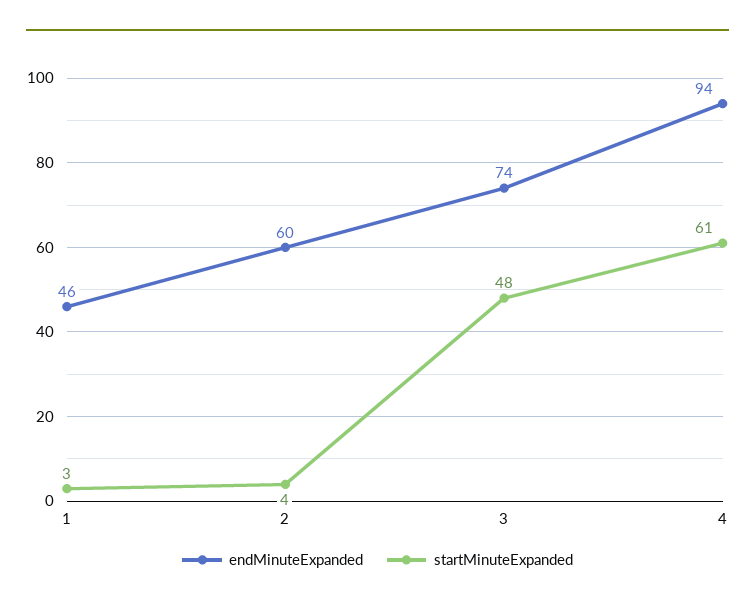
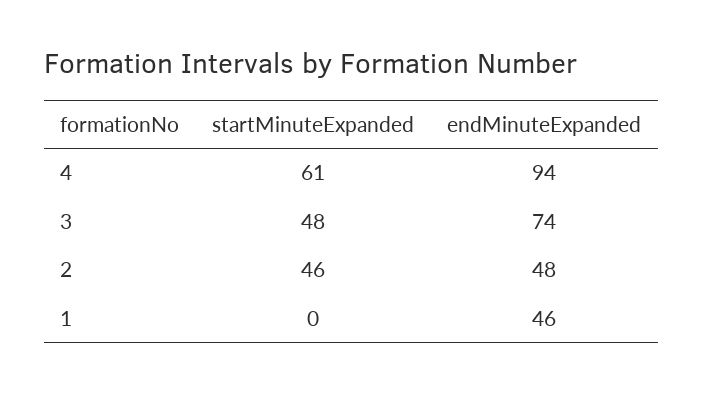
startMinuteExpanded, 1: 3 -> 0
endMinuteExpanded, 2: 60 -> 48
startMinuteExpanded, 2: 4 -> 46

